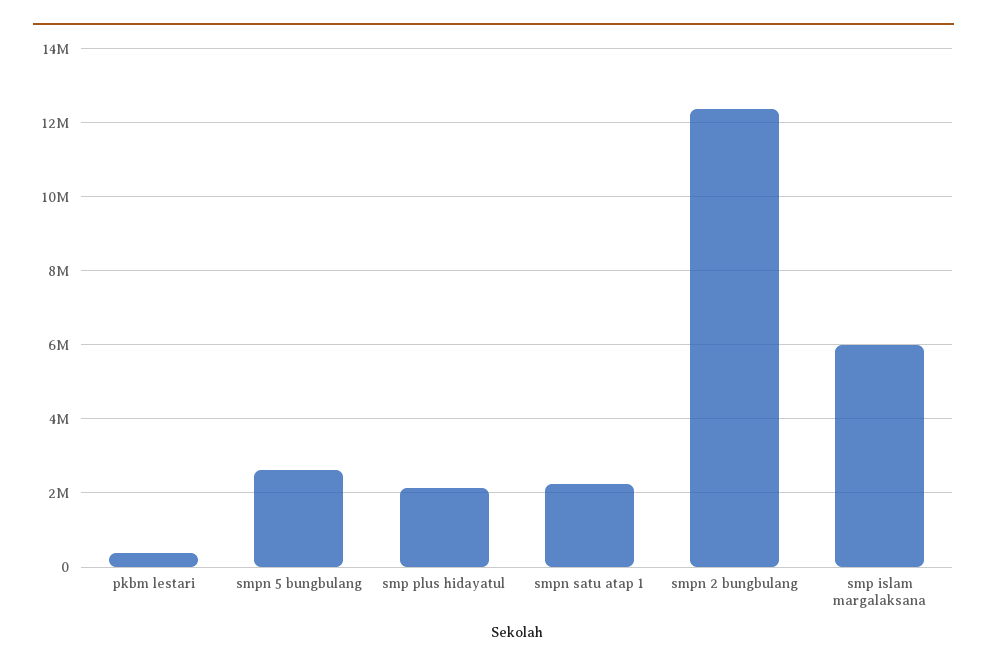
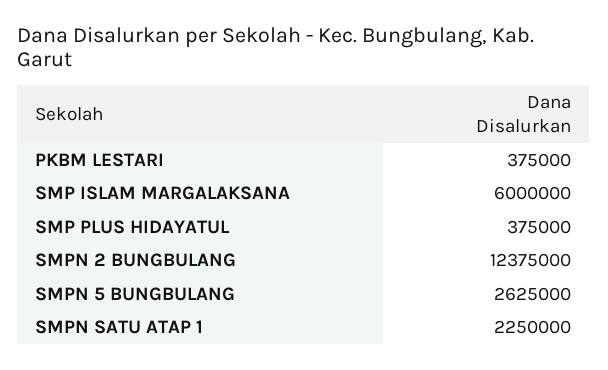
smp plus hidayatul: 2200000 -> 375000

